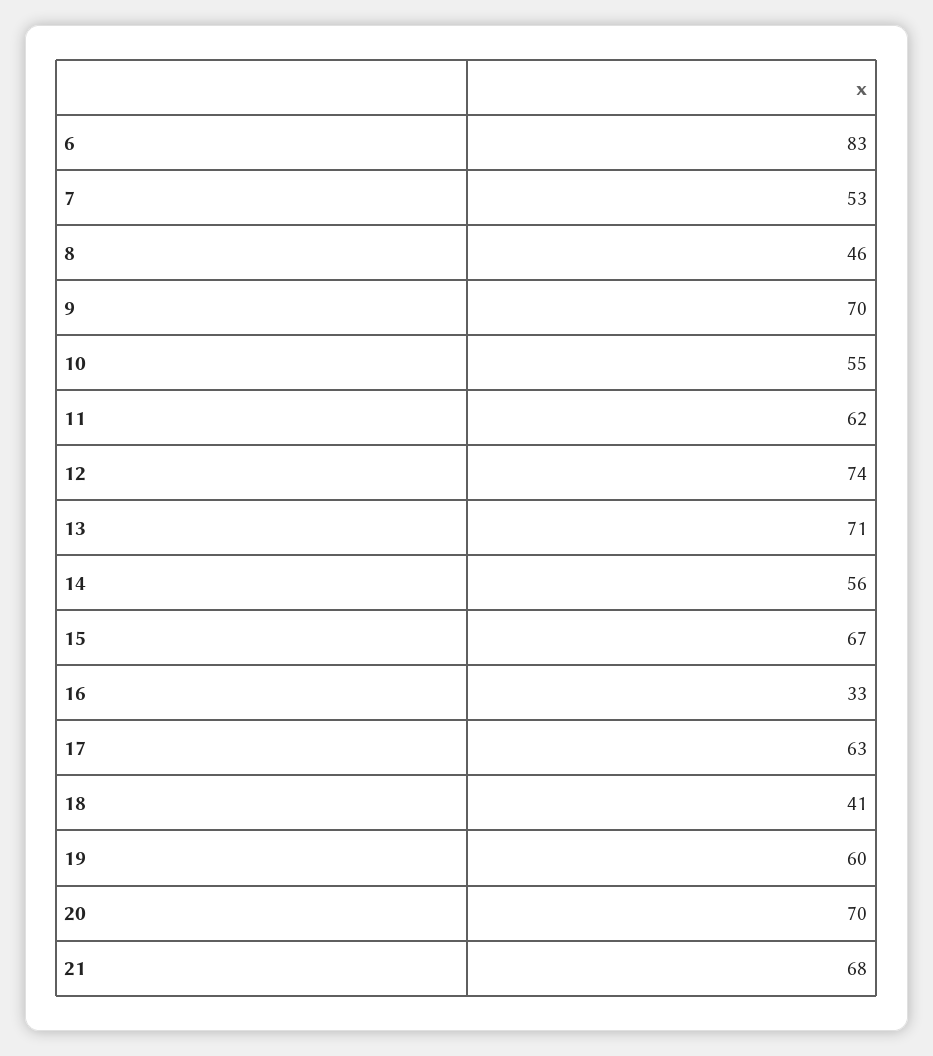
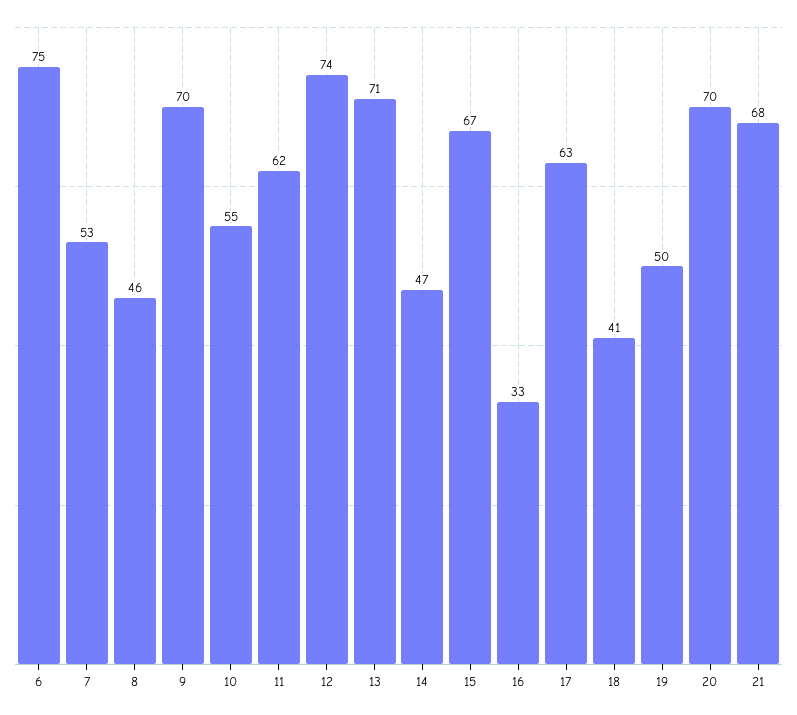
6: 83 -> 75
14: 56 -> 47
19: 60 -> 50

